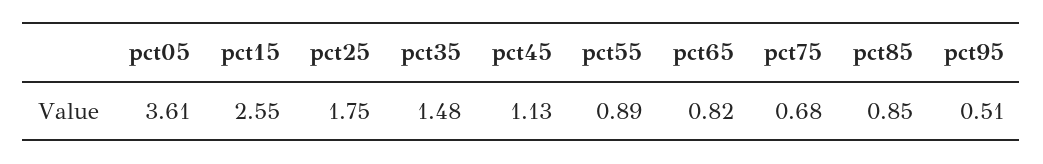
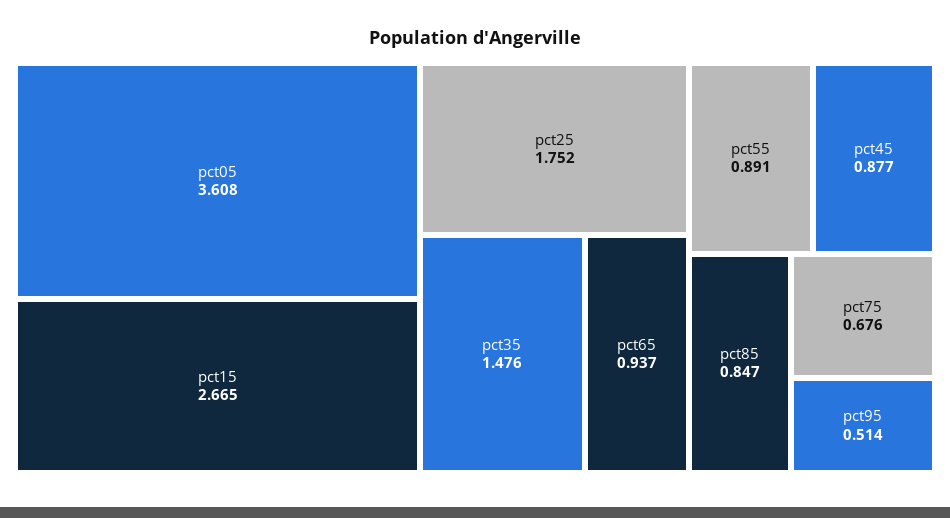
pct15: 2.55 -> 2.665
pct45: 1.13 -> 0.877
pct65: 0.82 -> 0.937

